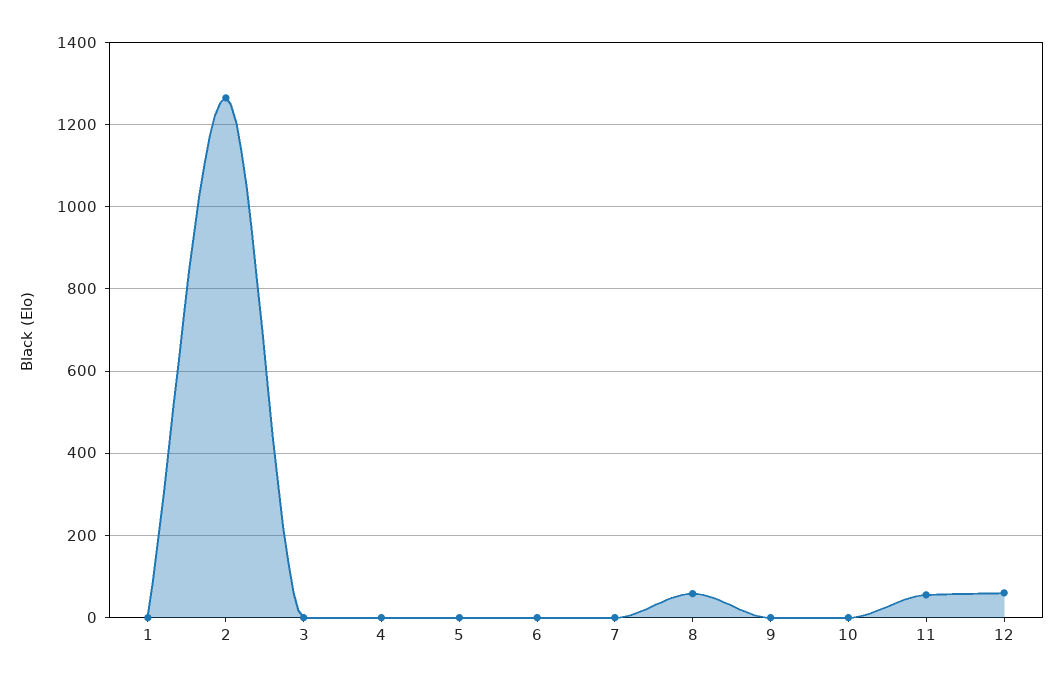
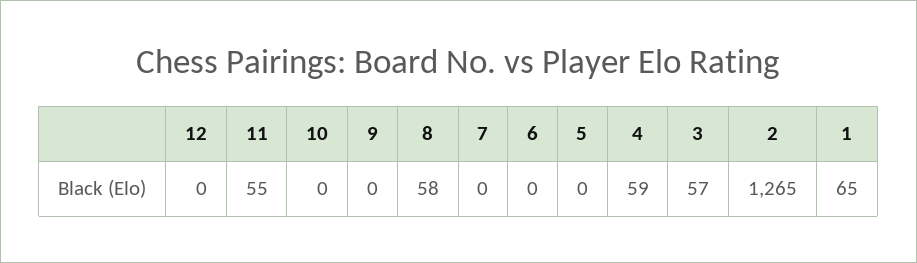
1: 0 -> 65
3: 0 -> 57
4: 0 -> 59
12: 60 -> 0

